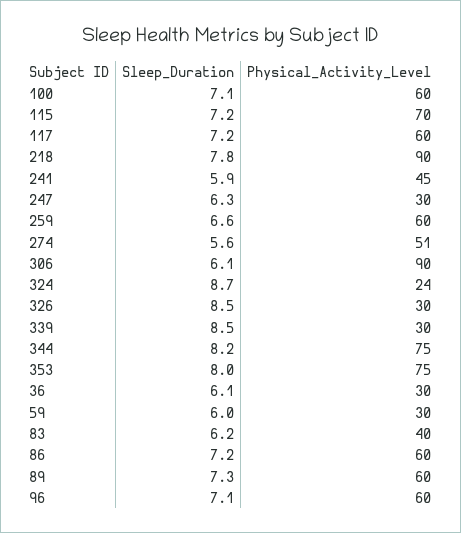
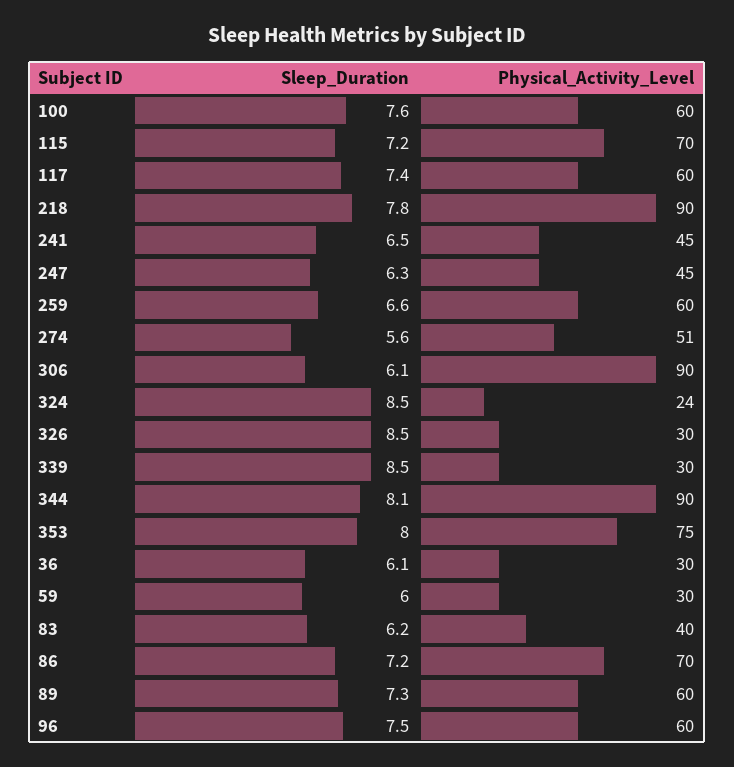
Sleep_Duration, 100: 7.1 -> 7.6
Sleep_Duration, 117: 7.2 -> 7.4
Sleep_Duration, 241: 5.9 -> 6.5
Physical_Activity_Level, 247: 30 -> 45
Sleep_Duration, 324: 8.7 -> 8.5
Sleep_Duration, 344: 8.2 -> 8.1
Physical_Activity_Level, 344: 75 -> 90
Physical_Activity_Level, 86: 60 -> 70
Sleep_Duration, 96: 7.1 -> 7.5

